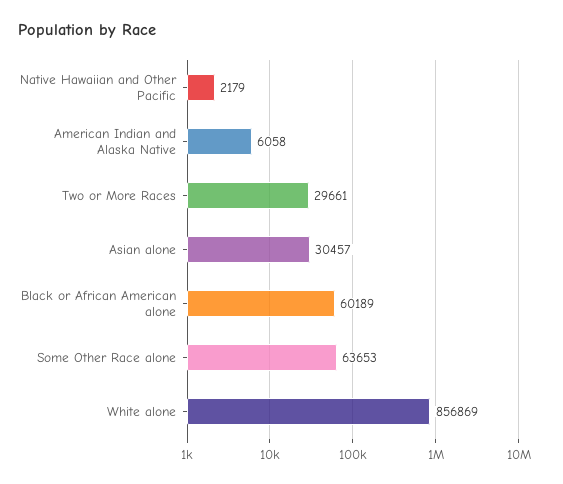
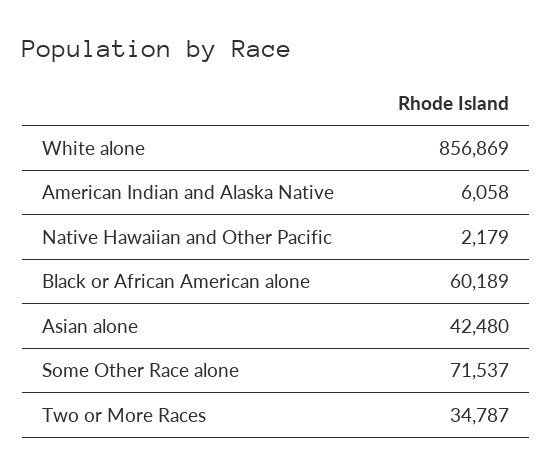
Two or More Races: 29661 -> 34787
Asian alone: 30457 -> 42480
Some Other Race alone: 63653 -> 71537

